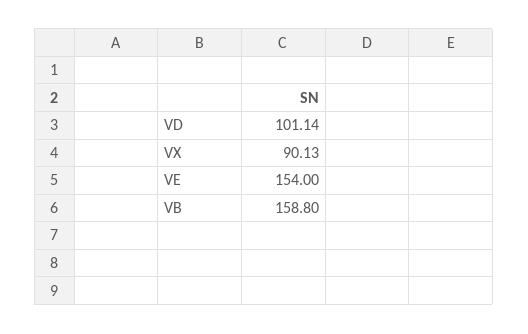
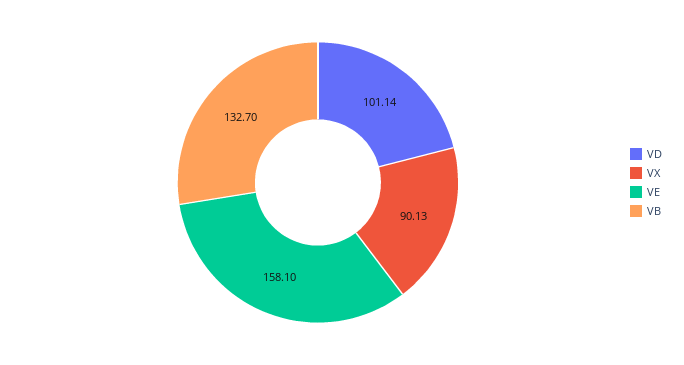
VE: 154 -> 158.1
VB: 158.8 -> 132.7

